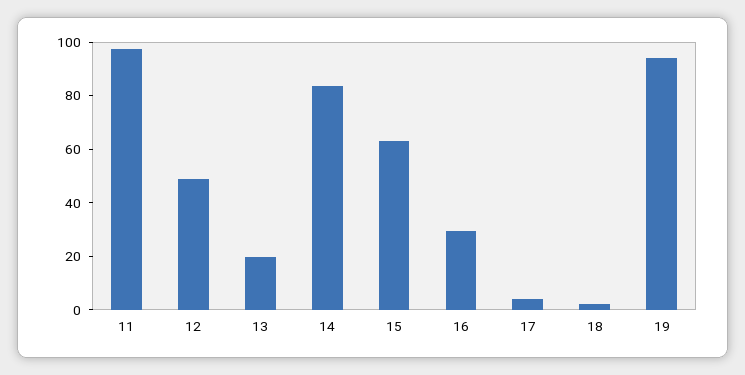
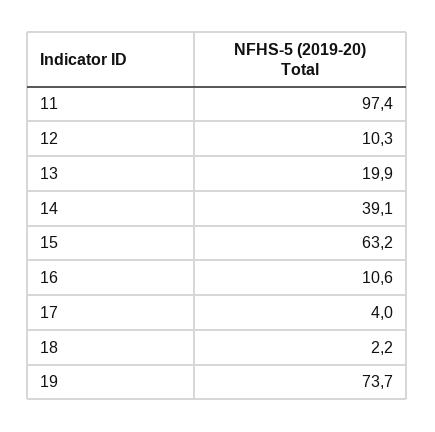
12: 50 -> 10.3
14: 85 -> 39.1
16: 30 -> 10.6
19: 95 -> 73.7

